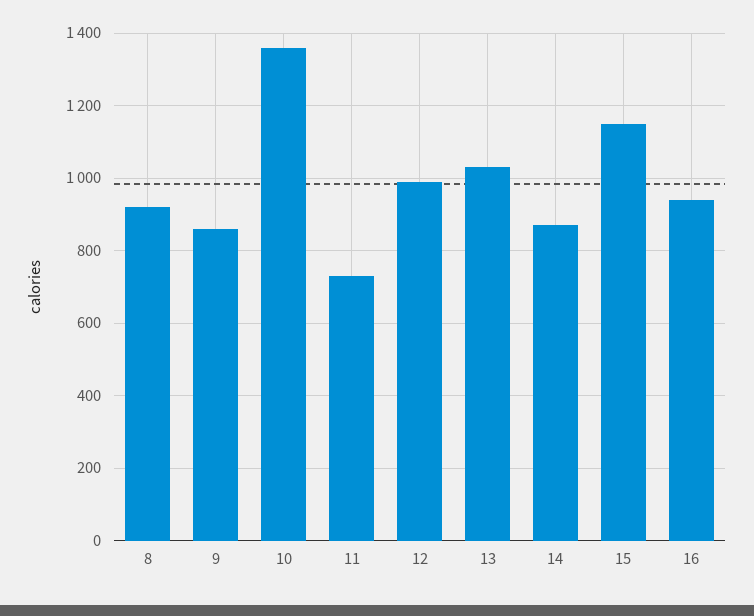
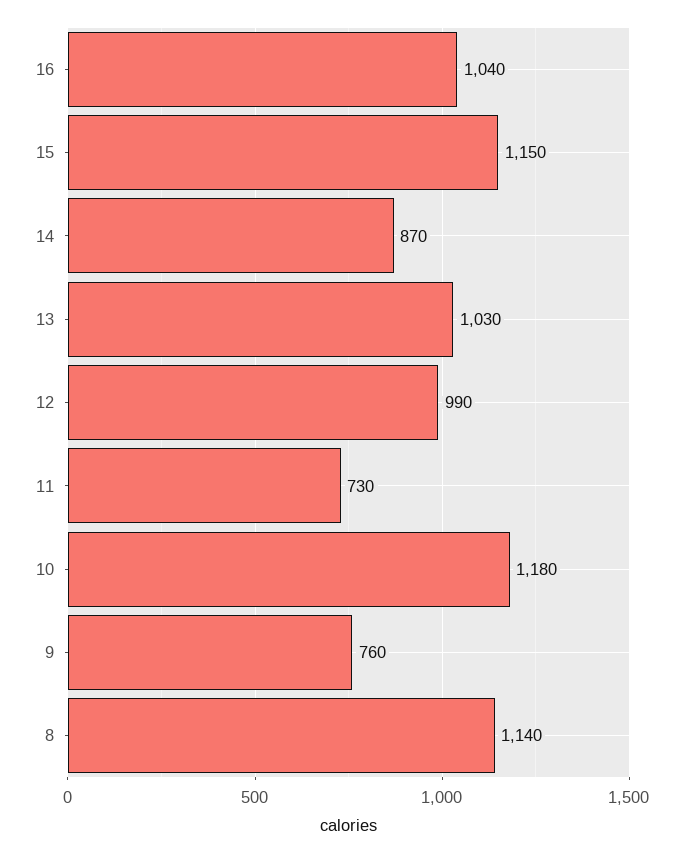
8: 920 -> 1140
9: 860 -> 760
10: 1360 -> 1180
16: 940 -> 1040

